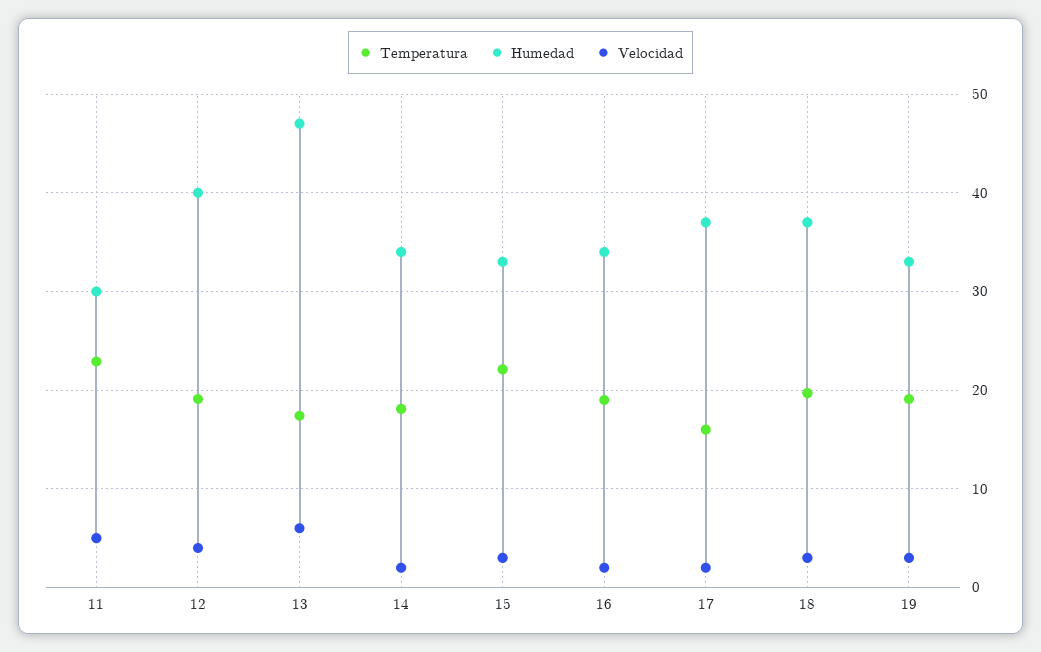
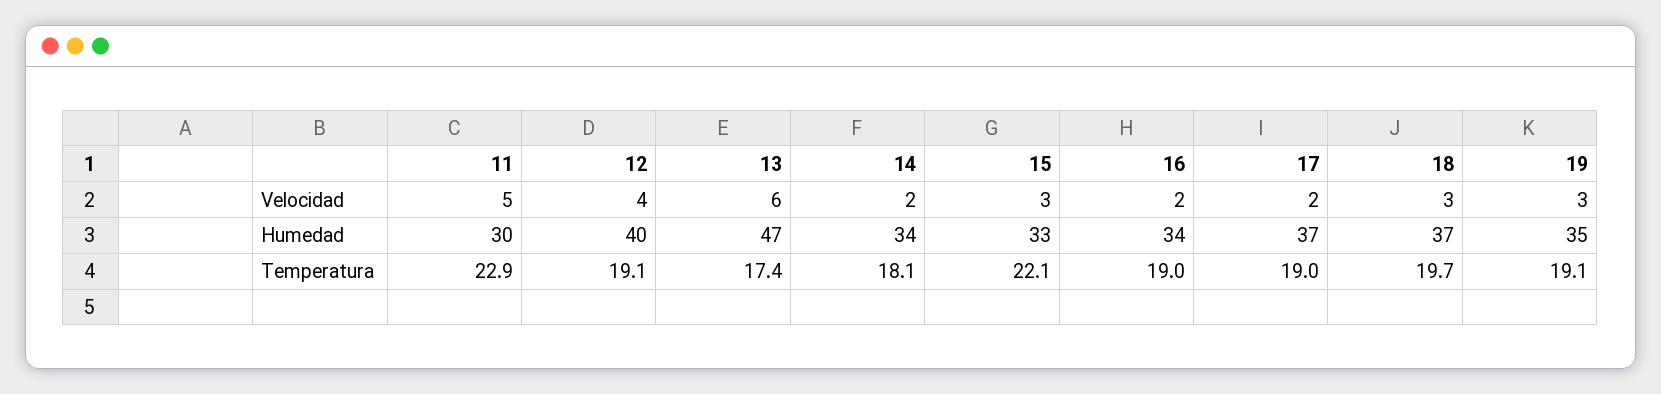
Temperatura, 17: 16 -> 19
Humedad, 19: 33 -> 35

